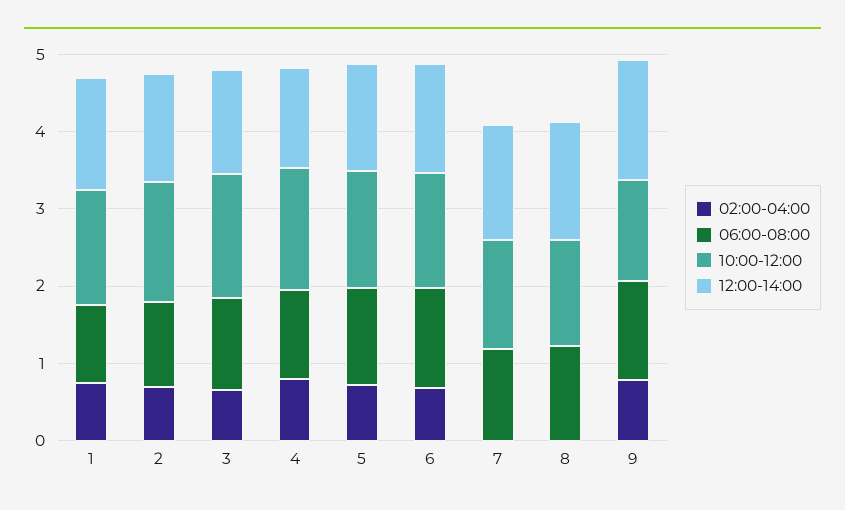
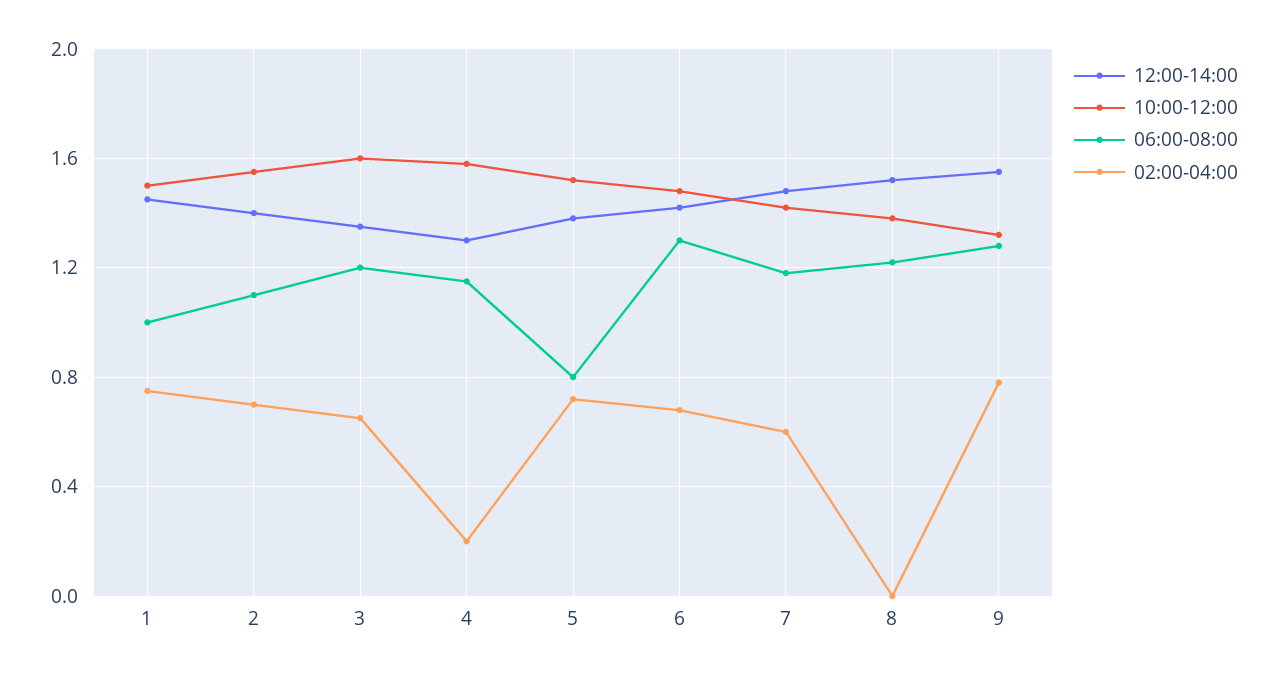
02:00-04:00, 4: 0.8 -> 0.2
06:00-08:00, 5: 1.2 -> 0.8
02:00-04:00, 7: 0 -> 0.6

